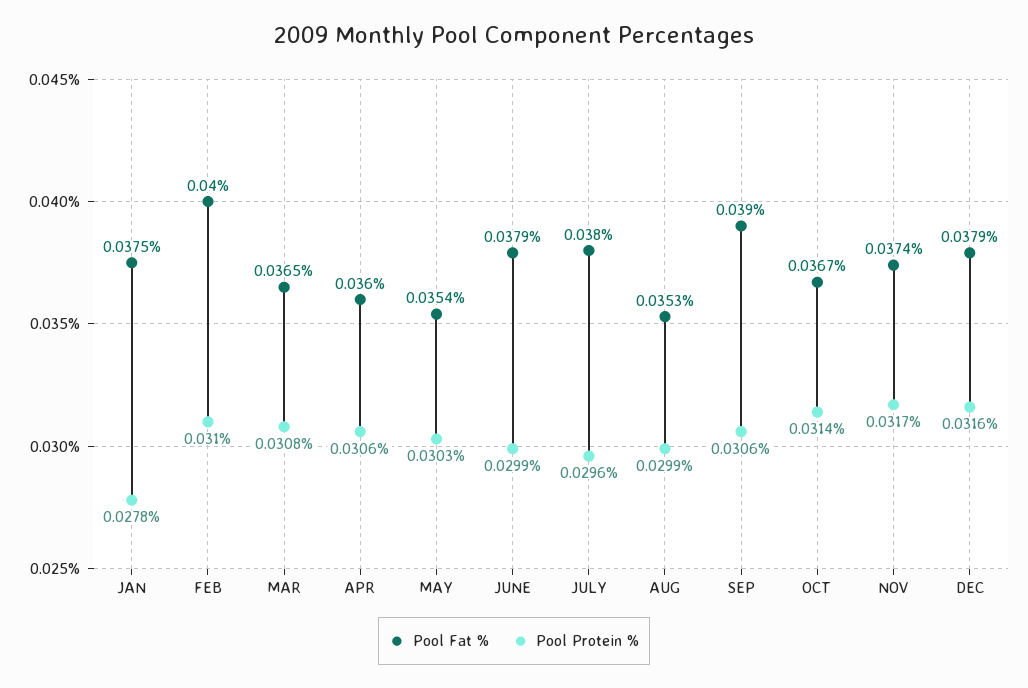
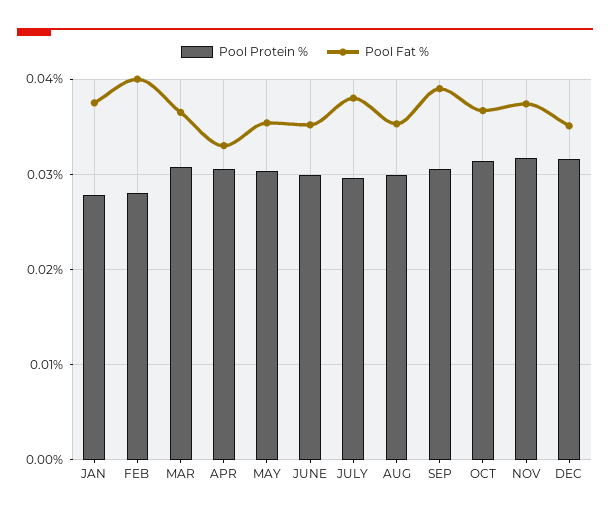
Pool Protein %, FEB: 0.031 -> 0.028
Pool Fat %, APR: 0.036 -> 0.033
Pool Fat %, JUNE: 0.0379 -> 0.035
Pool Fat %, DEC: 0.0379 -> 0.035

